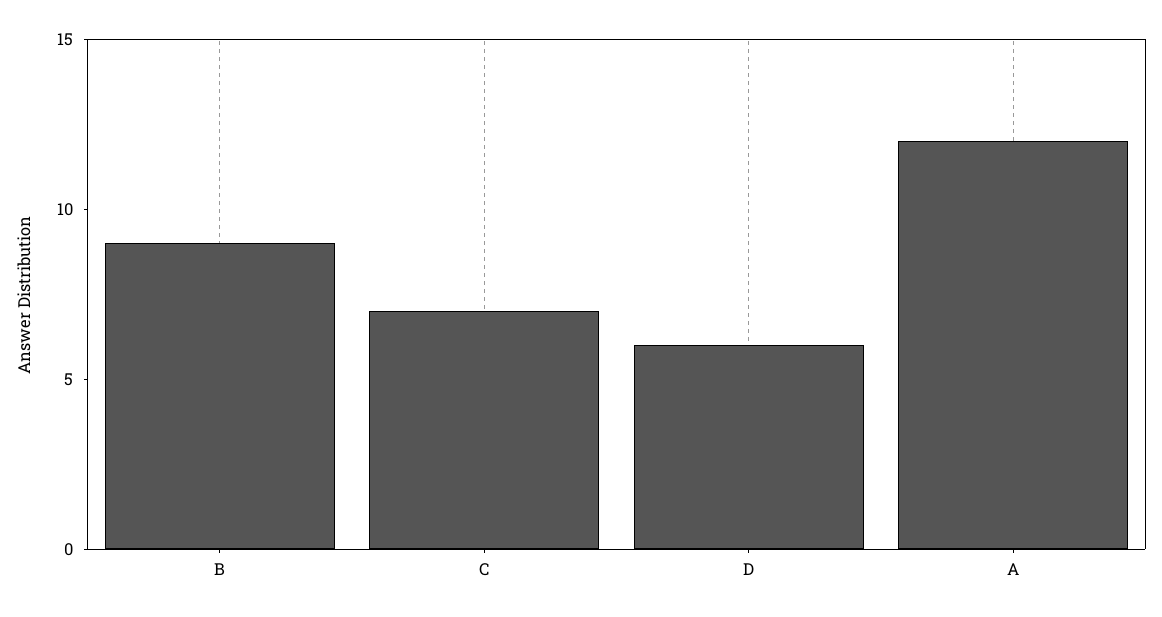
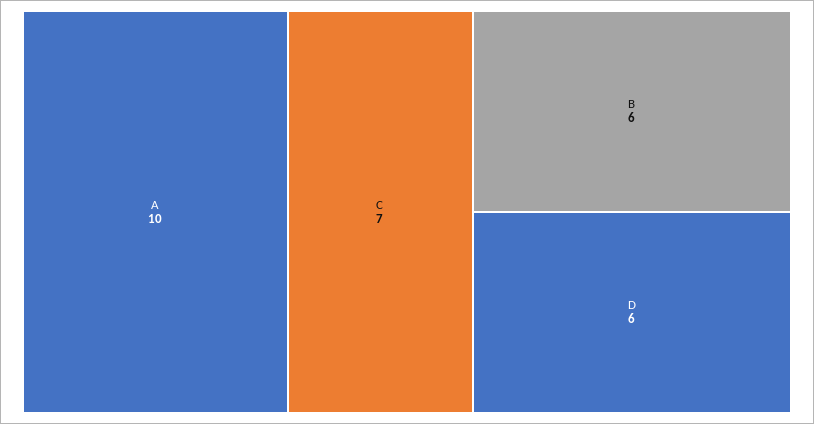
B: 9 -> 6
A: 12 -> 10

